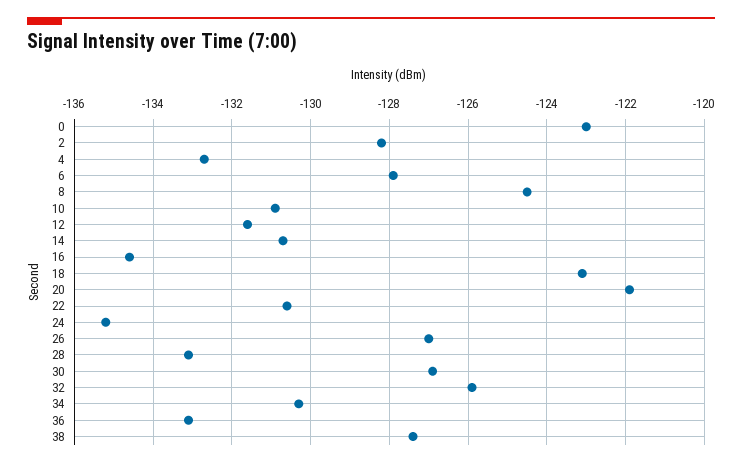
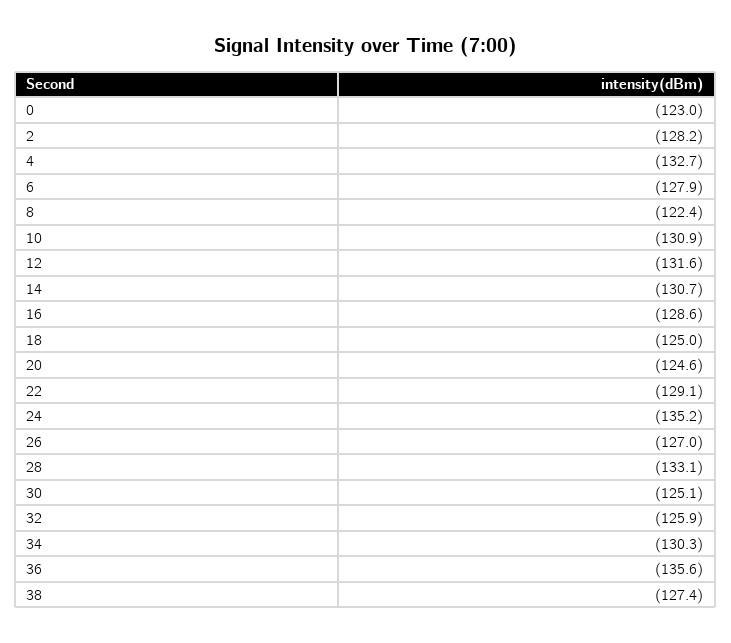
8: -124.5 -> -122.4
16: -134.5 -> -128.6
18: -123 -> -125
20: -122 -> -124.6
22: -130.5 -> -129.1
30: -127 -> -125.1
36: -133 -> -135.6

